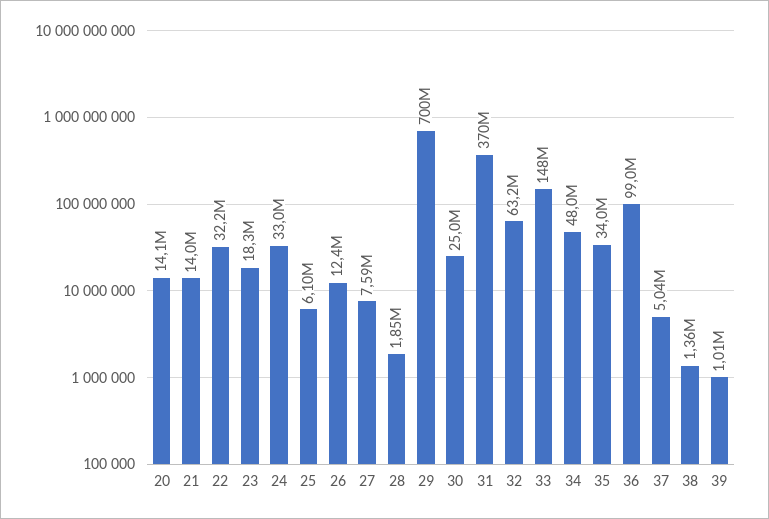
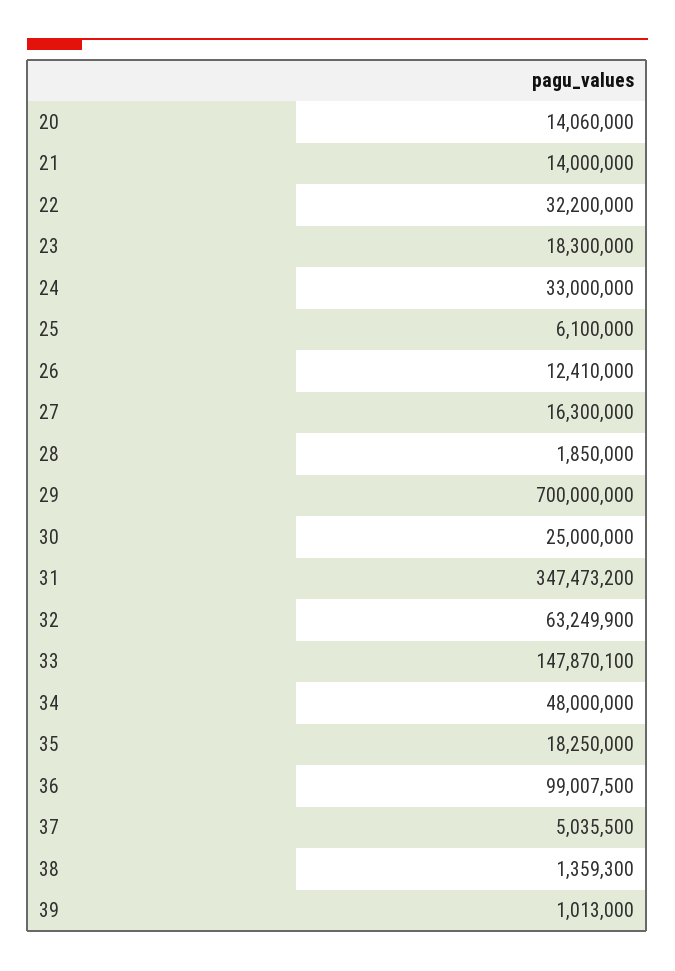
27: 7590000 -> 16300000
31: 370000000 -> 347473200
35: 34000000 -> 18250000

